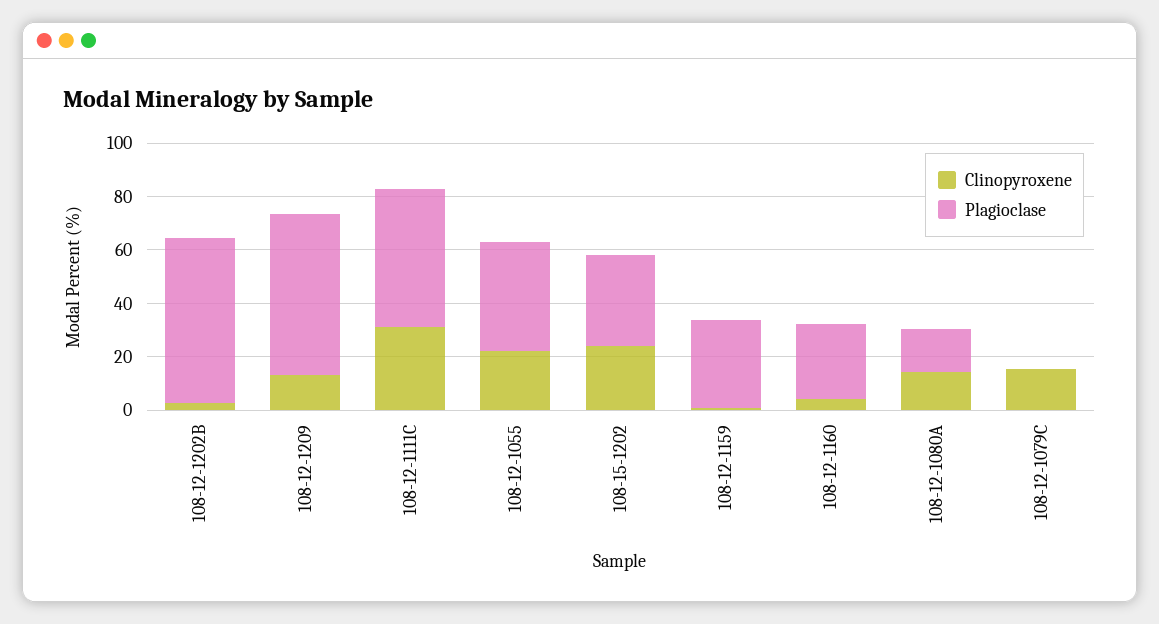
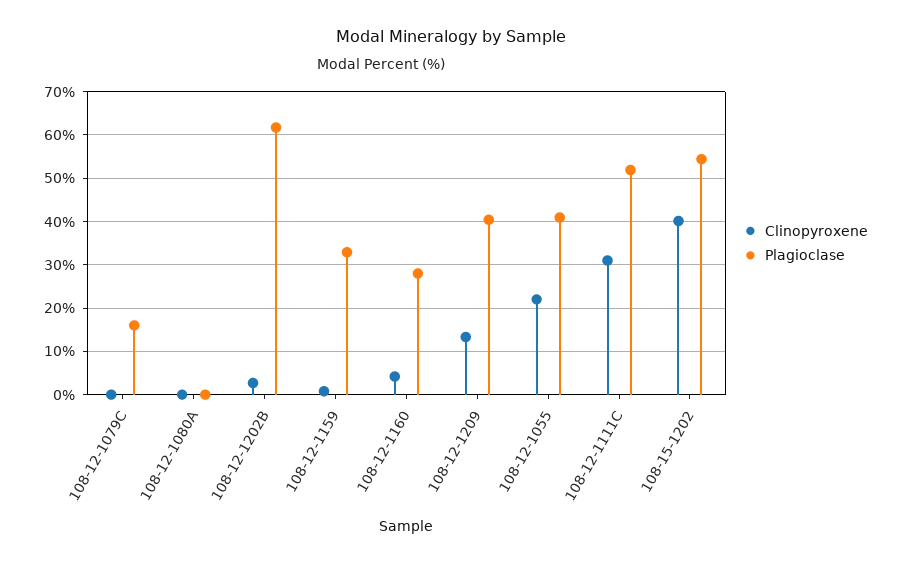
Plagioclase, 108-12-1209: 60 -> 40
Clinopyroxene, 108-15-1202: 25 -> 40
Plagioclase, 108-15-1202: 35 -> 54
Clinopyroxene, 108-12-1080A: 15 -> 0
Plagioclase, 108-12-1080A: 15 -> 0
Clinopyroxene, 108-12-1079C: 15 -> 0
Plagioclase, 108-12-1079C: 0 -> 16

